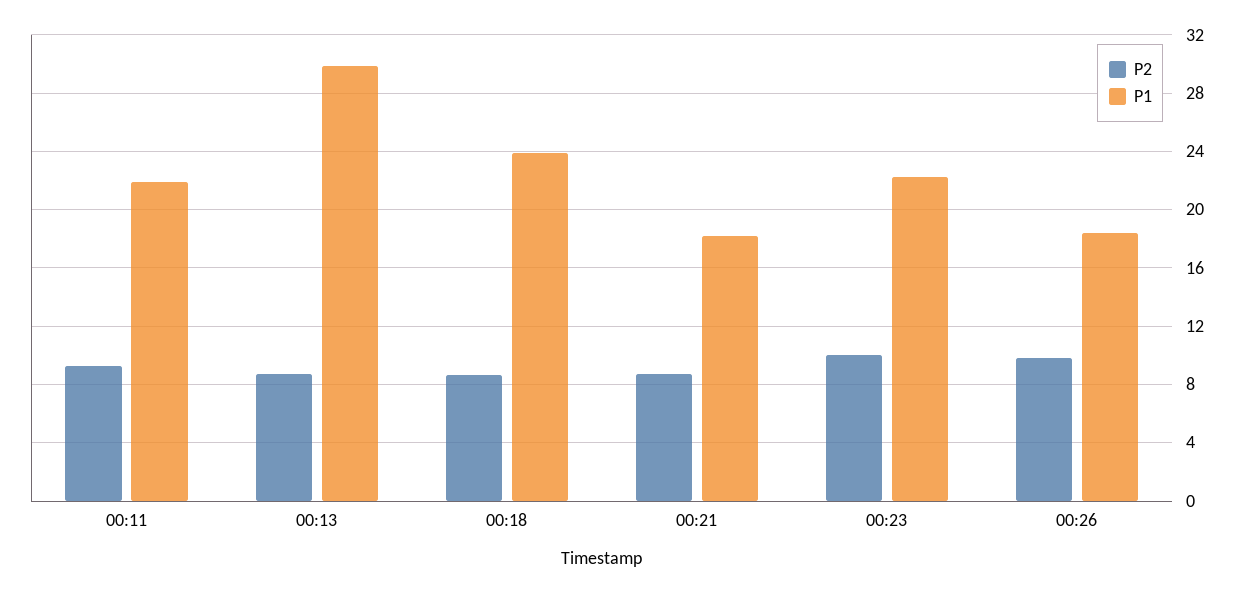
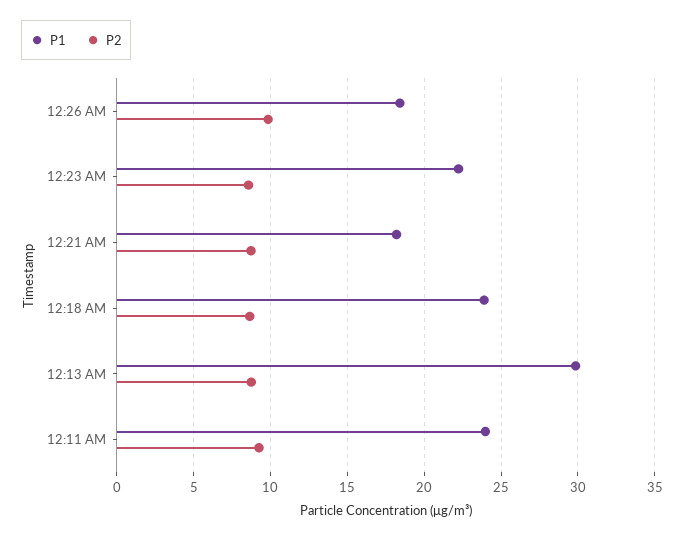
P1, 00:11: 22 -> 24
P2, 00:23: 10 -> 8.5

